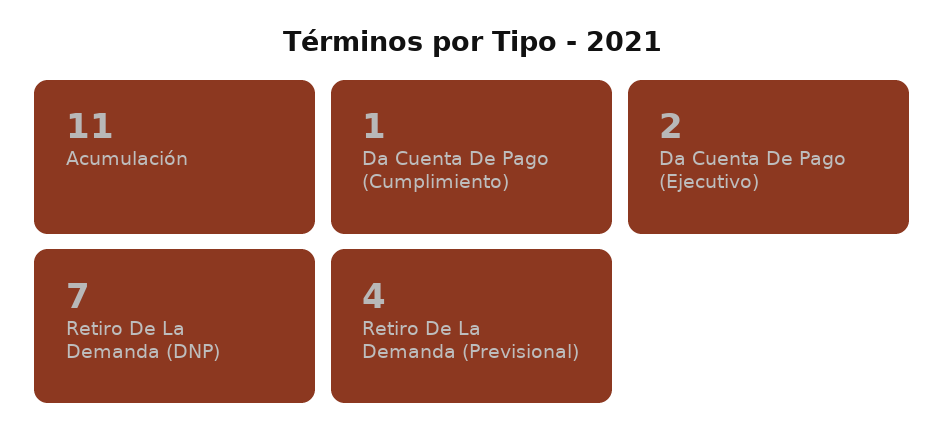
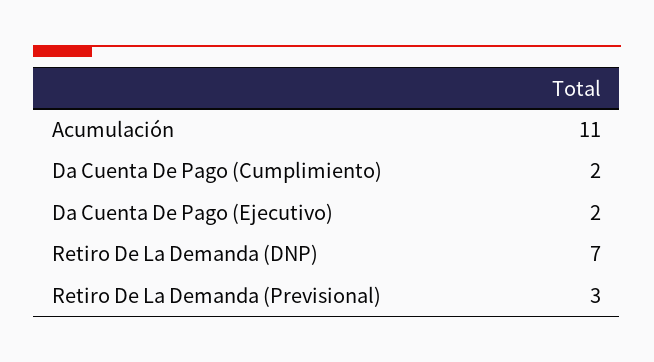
Da Cuenta De Pago (Cumplimiento): 1 -> 2
Retiro De La Demanda (Previsional): 4 -> 3

